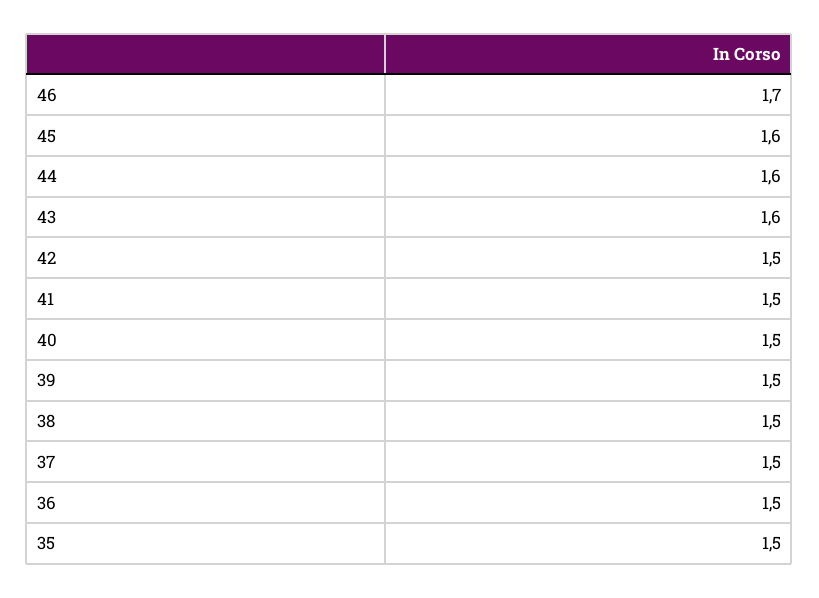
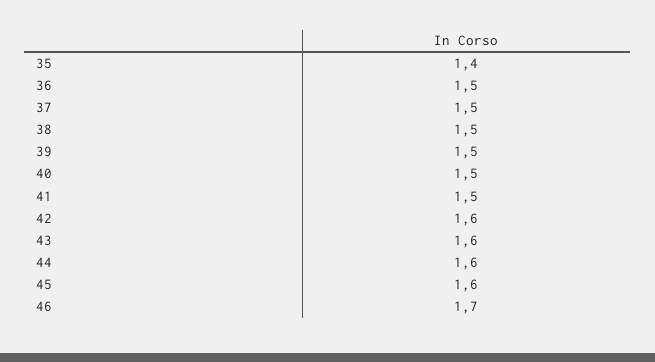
42: 1.5 -> 1.6
35: 1.5 -> 1.4

